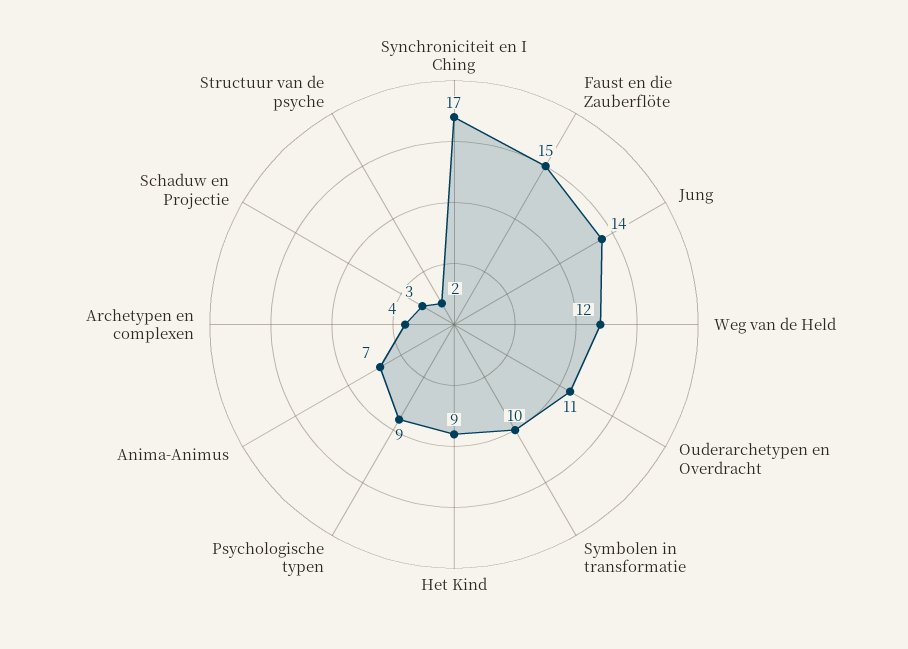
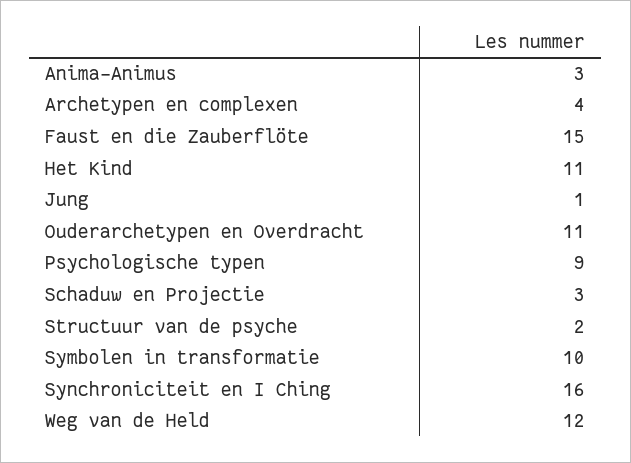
Synchroniciteit en I Ching: 17 -> 16
Jung: 14 -> 1
Het Kind: 9 -> 11
Anima-Animus: 7 -> 3

